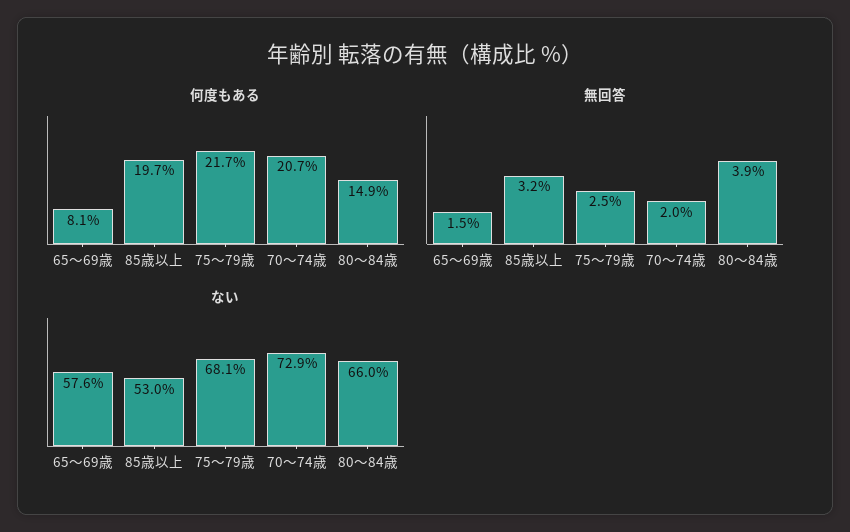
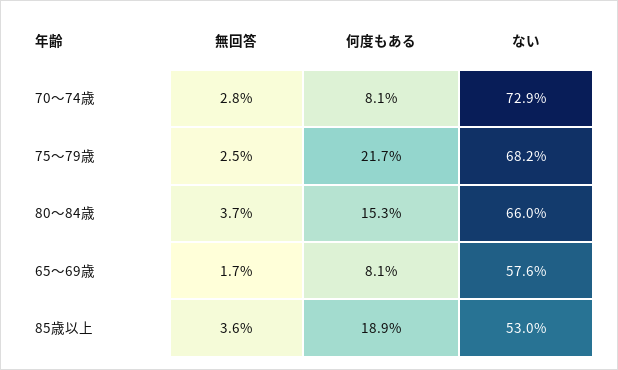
何度もある, 85歳以上: 19.7 -> 18.9
何度もある, 70～74歳: 20.7 -> 8.1
何度もある, 80～84歳: 14.9 -> 15.3
無回答, 65～69歳: 1.5 -> 1.7
無回答, 85歳以上: 3.2 -> 3.6
無回答, 70～74歳: 2 -> 2.8
無回答, 80～84歳: 3.9 -> 3.7
ない, 75～79歳: 68.1 -> 68.2

